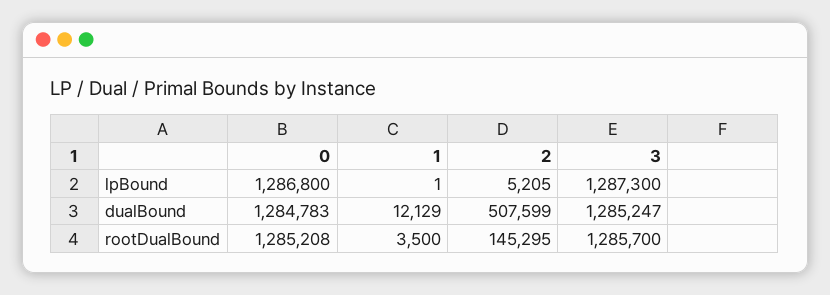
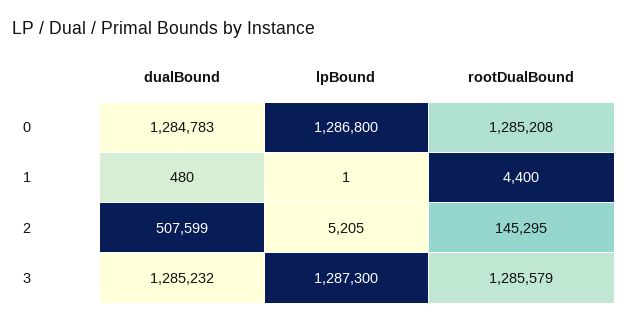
1, dualBound: 12129 -> 480
3, dualBound: 1285247 -> 1285232
1, rootDualBound: 3500 -> 4400
3, rootDualBound: 1285700 -> 1285579

